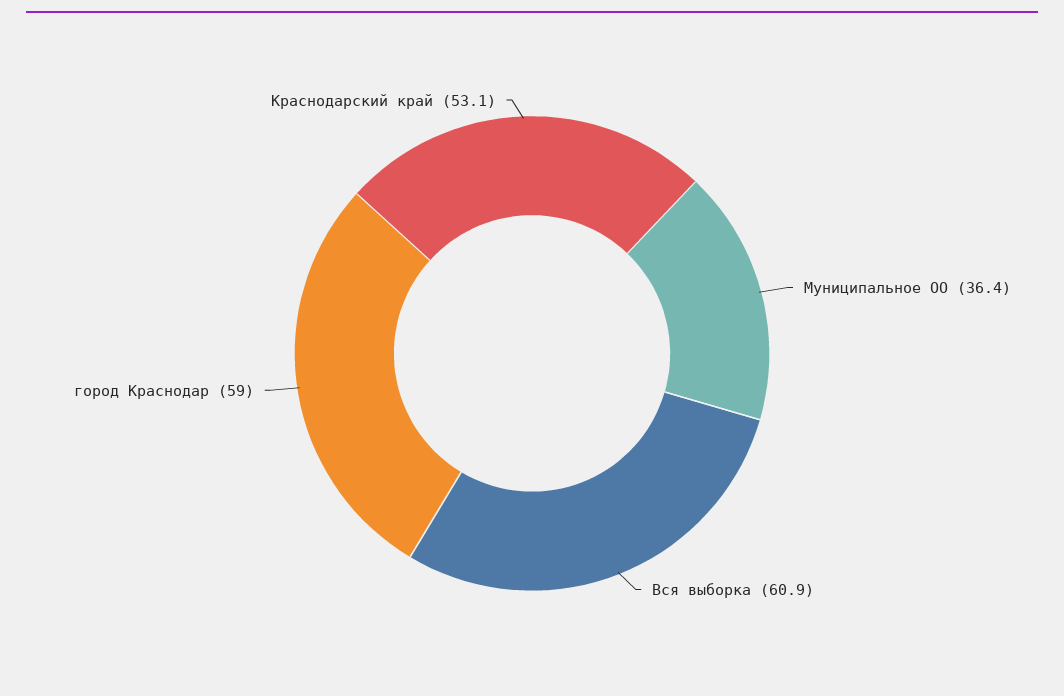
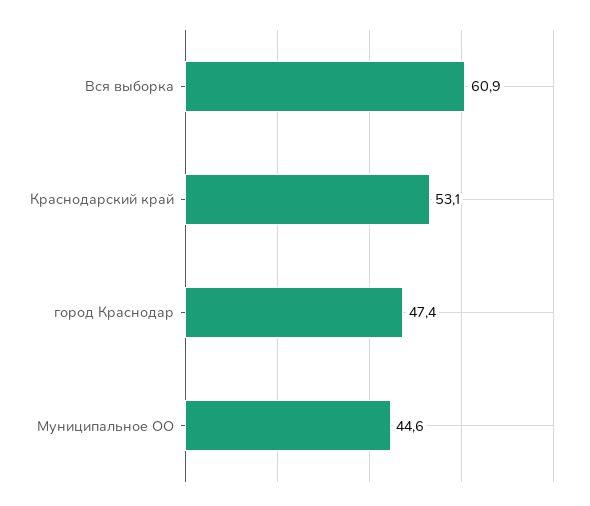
Муниципальное ОО: 36.4 -> 44.6
город Краснодар: 59 -> 47.4

